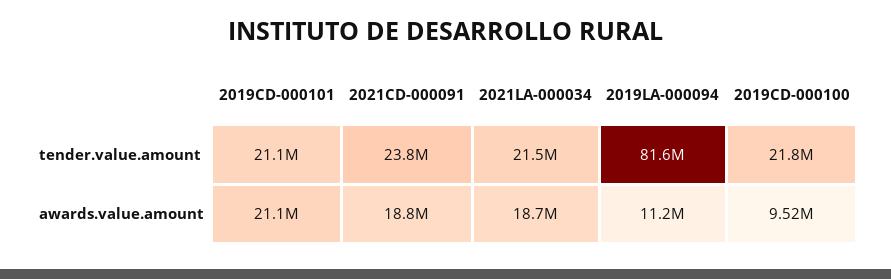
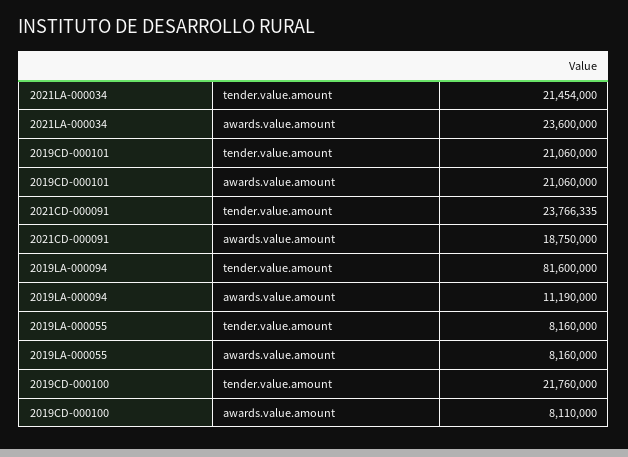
2021LA-000034, awards.value.amount: 18700000 -> 23600000
2019CD-000100, awards.value.amount: 9520000 -> 8110000
2019LA-000055, tender.value.amount: none -> 8160000
2019LA-000055, awards.value.amount: none -> 8160000

